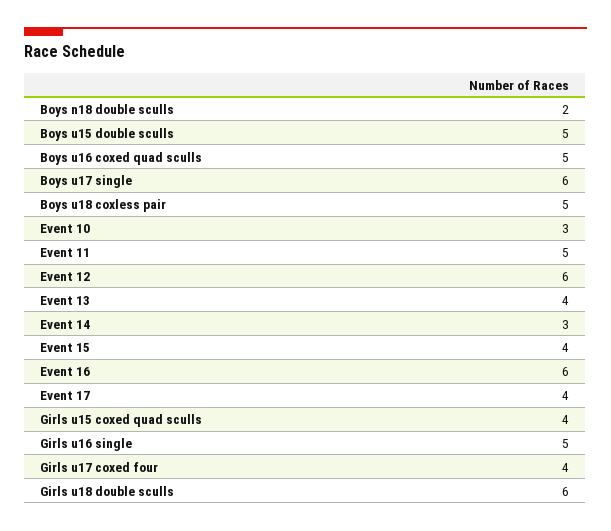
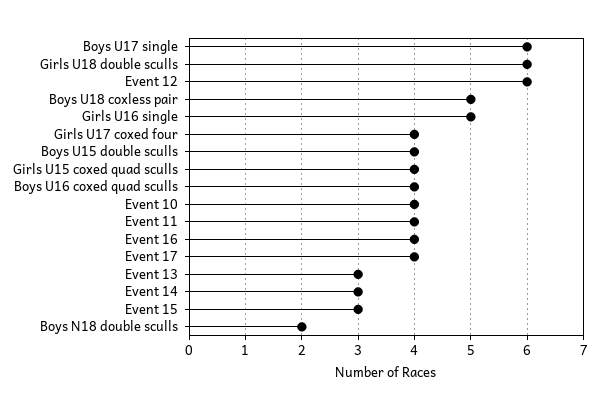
Boys u15 double sculls: 5 -> 4
Boys u16 coxed quad sculls: 5 -> 4
Event 10: 3 -> 4
Event 11: 5 -> 4
Event 13: 4 -> 3
Event 15: 4 -> 3
Event 16: 6 -> 4

